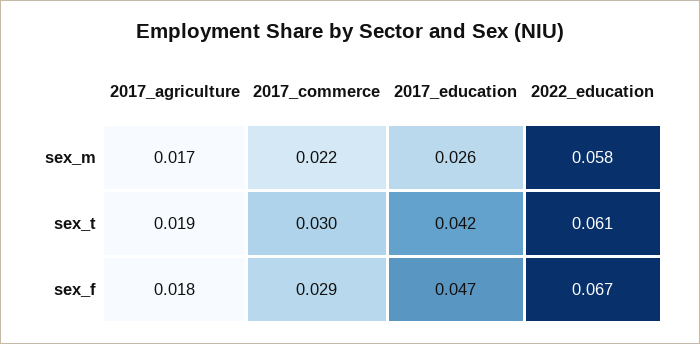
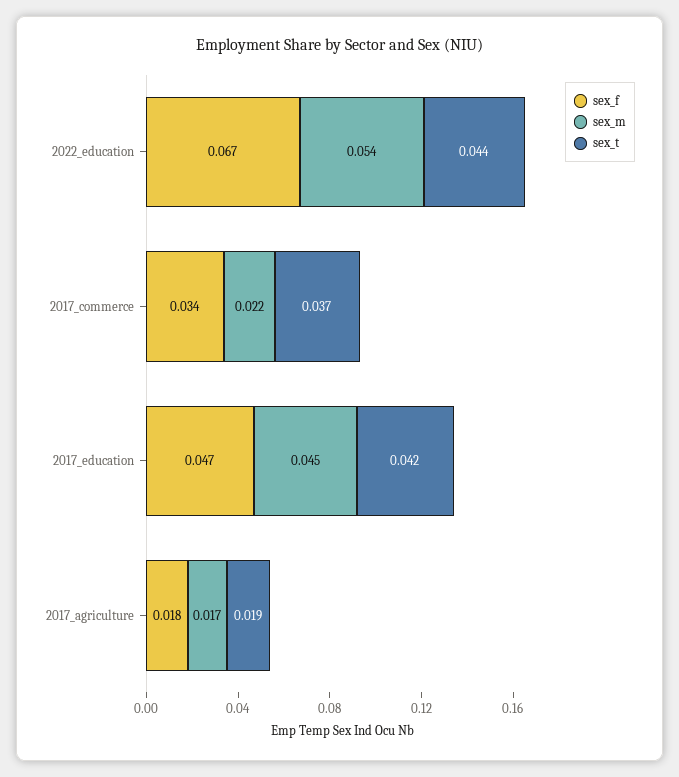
sex_m, 2017_education: 0.026 -> 0.045
sex_m, 2022_education: 0.058 -> 0.054
sex_t, 2017_commerce: 0.03 -> 0.037
sex_t, 2022_education: 0.061 -> 0.044
sex_f, 2017_commerce: 0.029 -> 0.034

